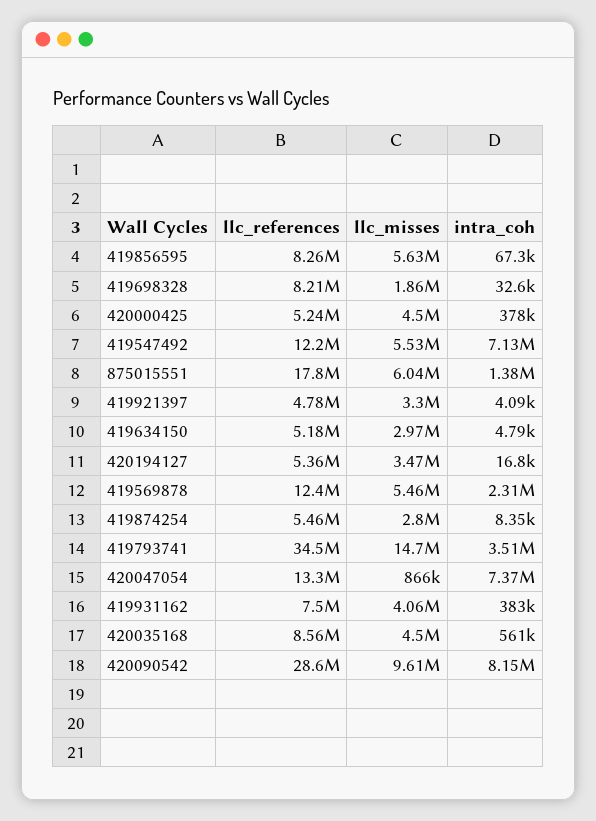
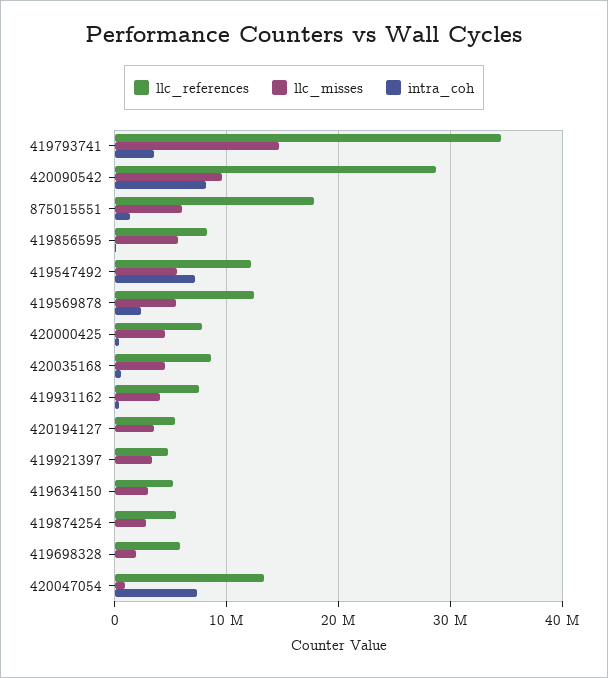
llc_references, 419698328: 8210000 -> 6000000
llc_references, 420000425: 5240000 -> 8000000

